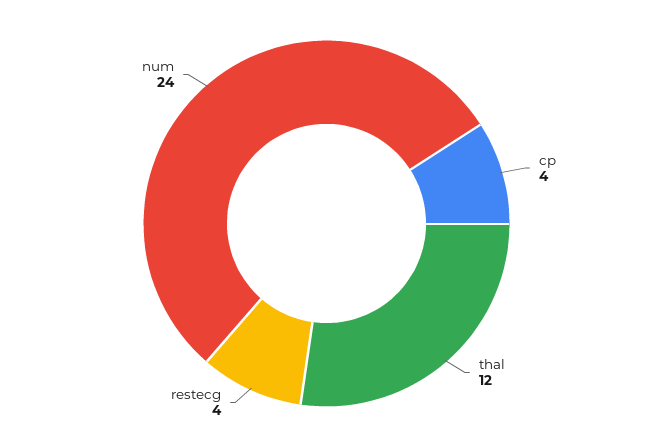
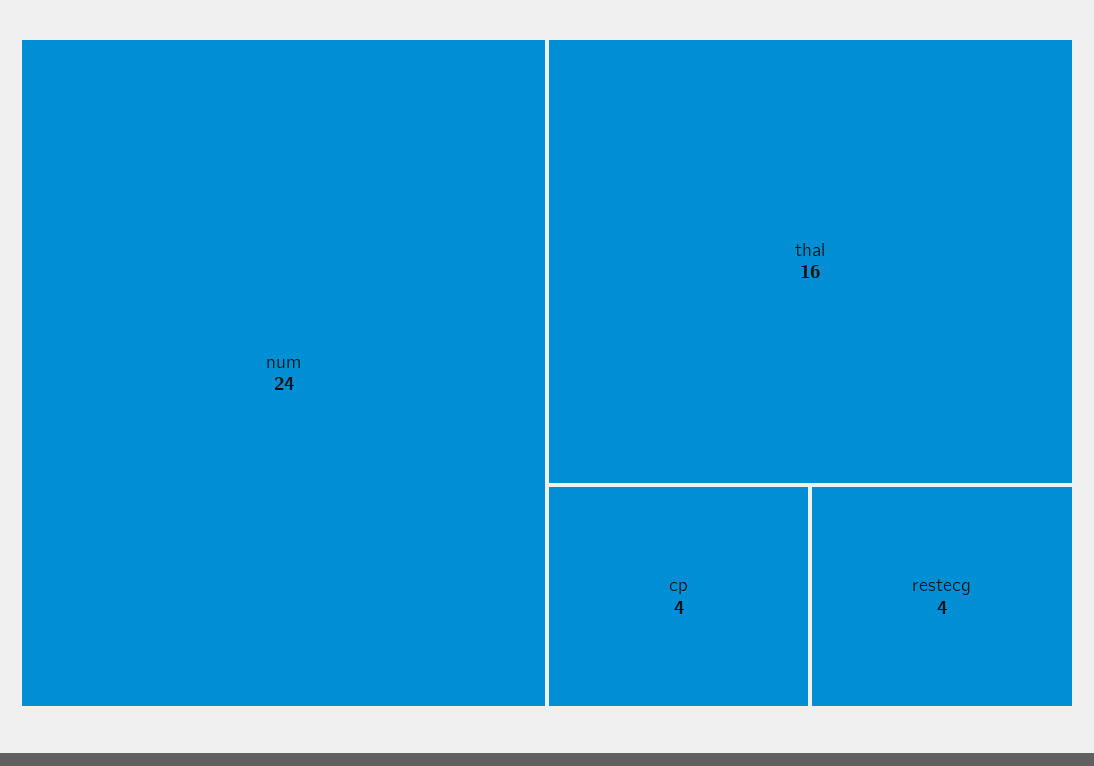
thal: 12 -> 16

